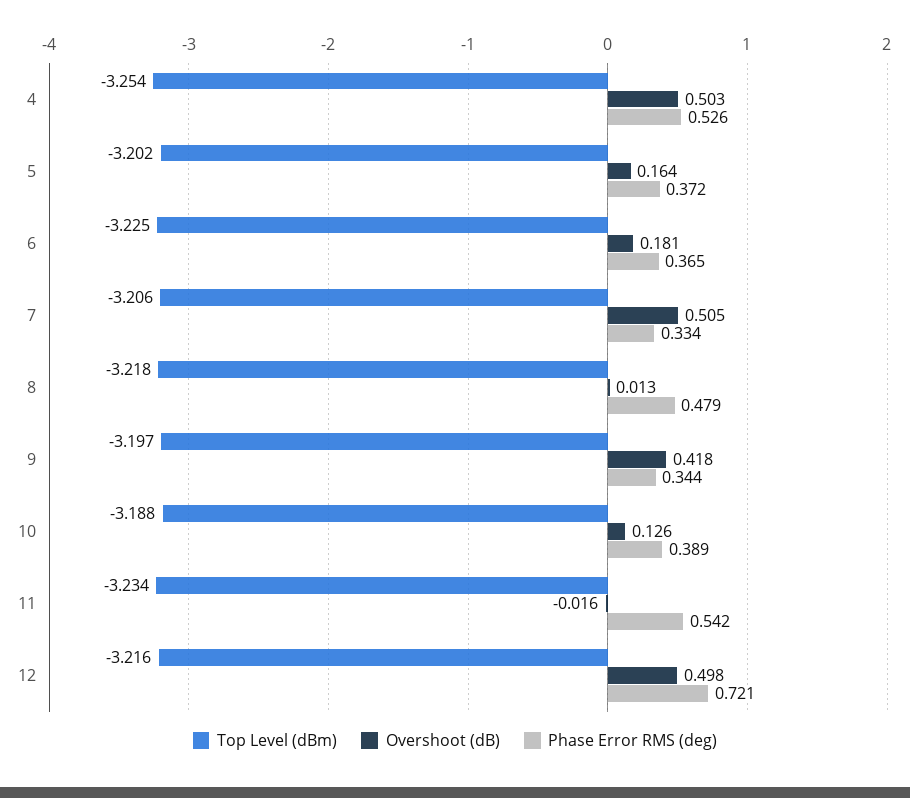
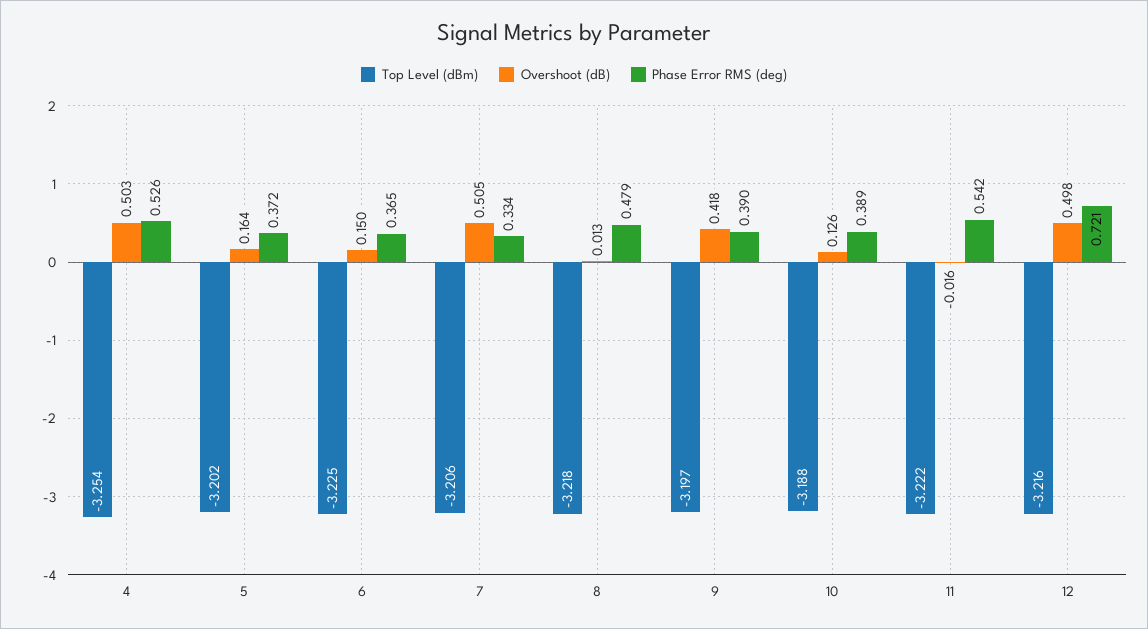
Overshoot (dB), 6: 0.181 -> 0.15
Phase Error RMS (deg), 9: 0.344 -> 0.39
Top Level (dBm), 11: -3.234 -> -3.222

